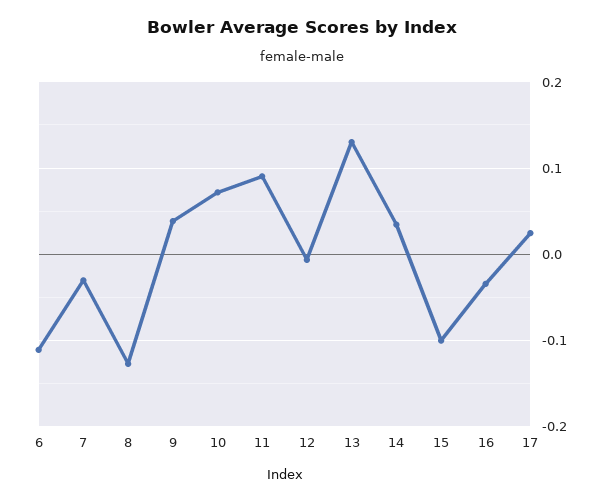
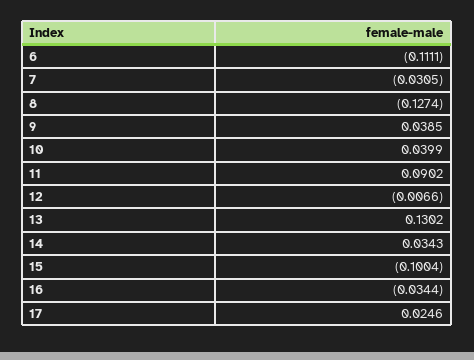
10: 0.07 -> 0.0399

